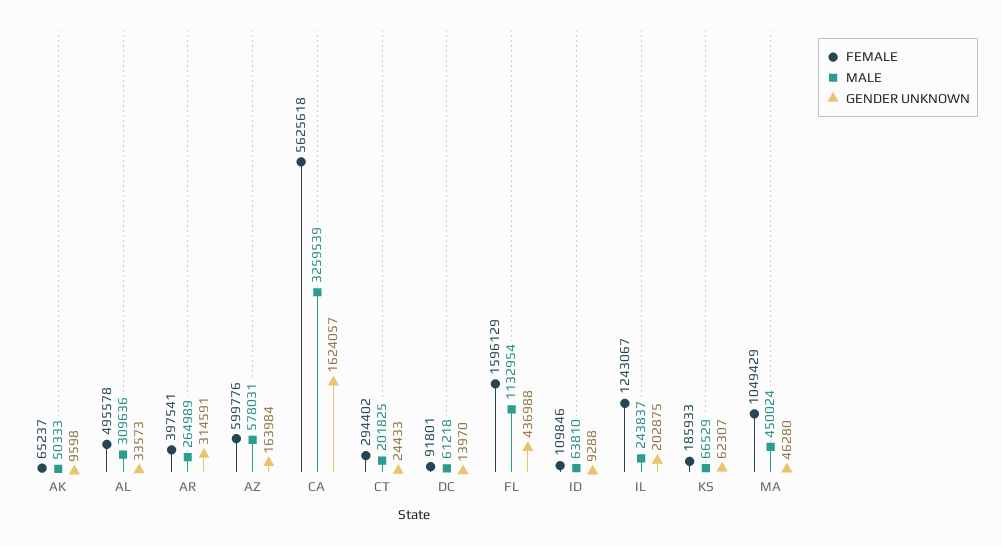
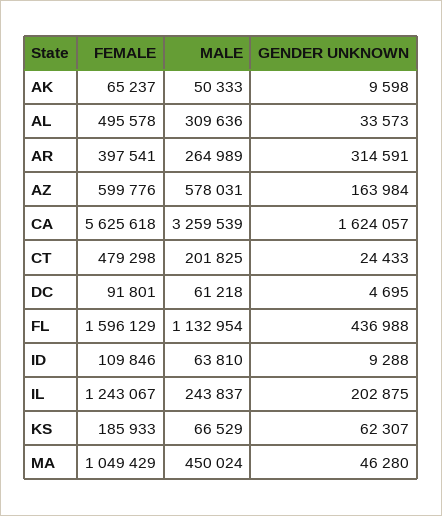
FEMALE, CT: 294402 -> 479298
GENDER UNKNOWN, DC: 13970 -> 4695

